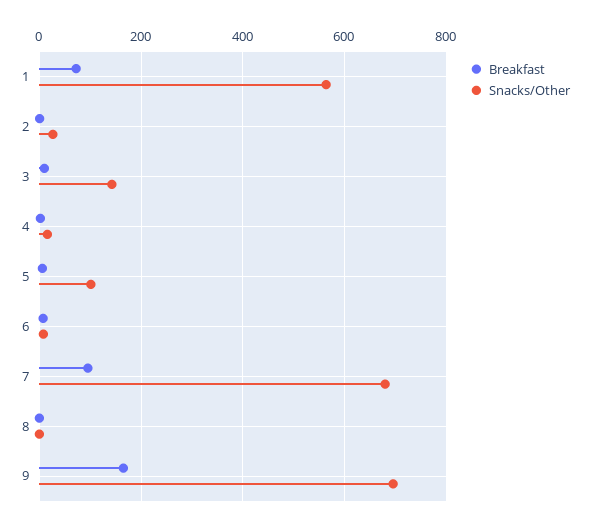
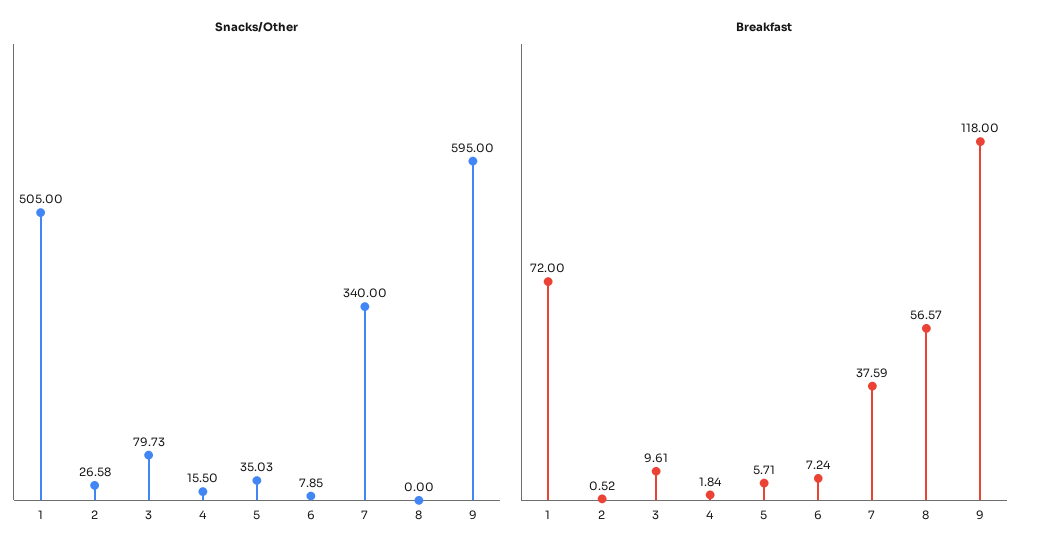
Snacks/Other, 1: 560 -> 505
Snacks/Other, 3: 140 -> 79.73
Snacks/Other, 5: 100 -> 35.03
Breakfast, 7: 100 -> 37.59
Snacks/Other, 7: 680 -> 340
Breakfast, 8: 0 -> 56.57
Breakfast, 9: 160 -> 118
Snacks/Other, 9: 700 -> 595

